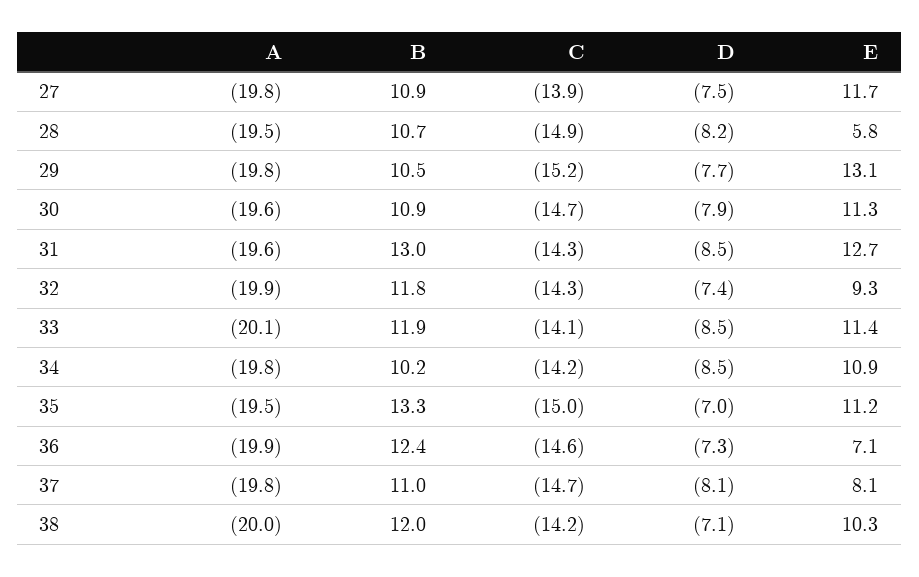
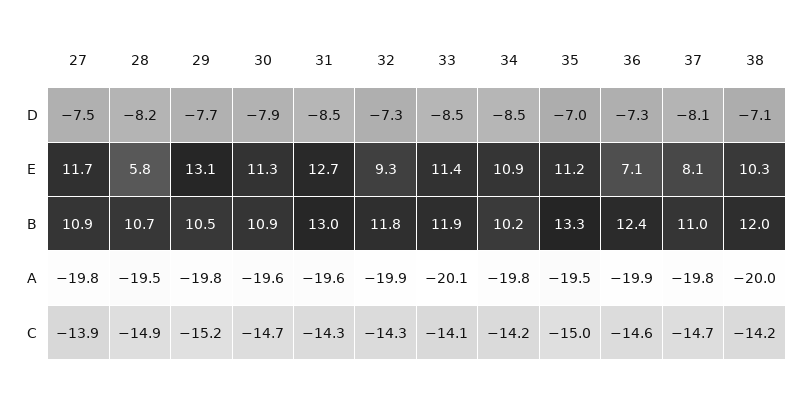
D, 32: -7.4 -> -7.3

